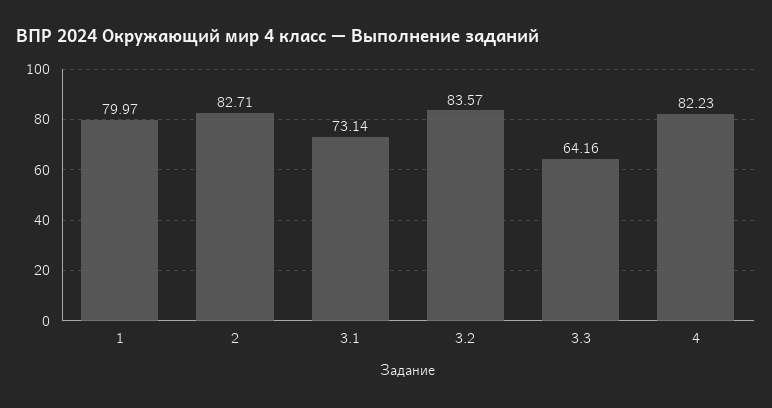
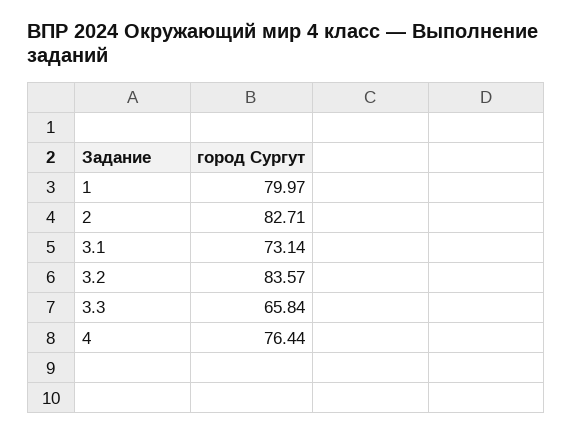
3.3: 64.16 -> 65.84
4: 82.23 -> 76.44

